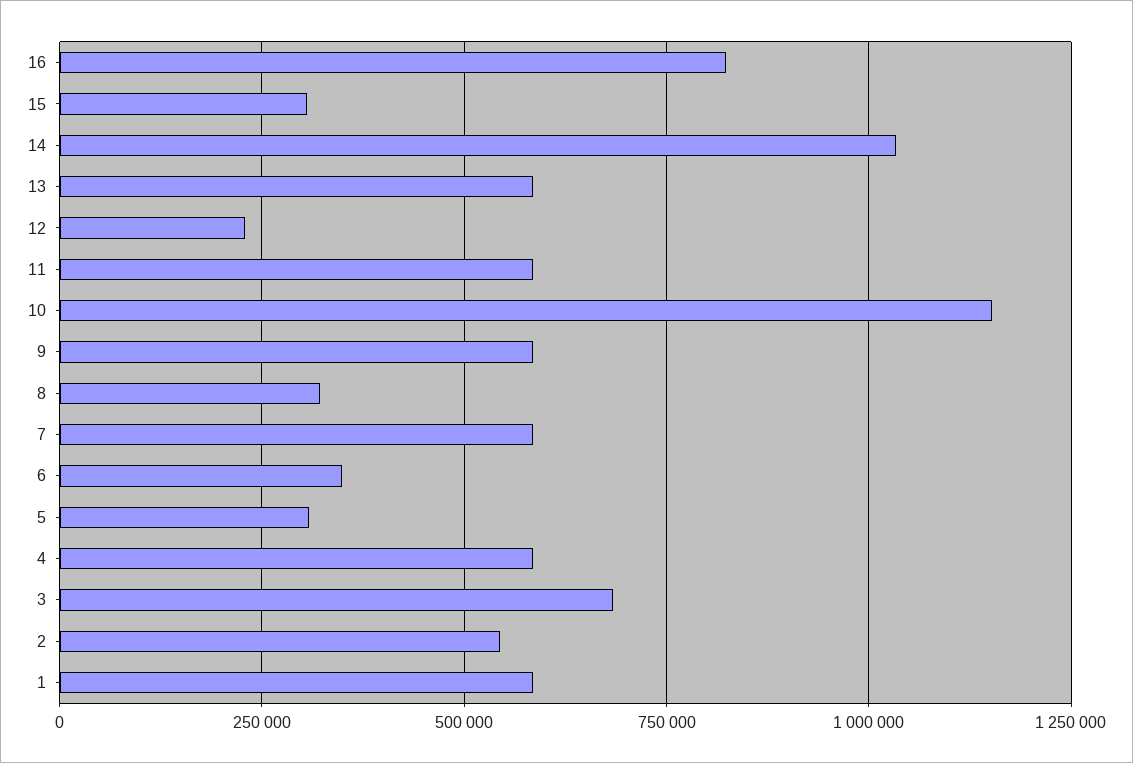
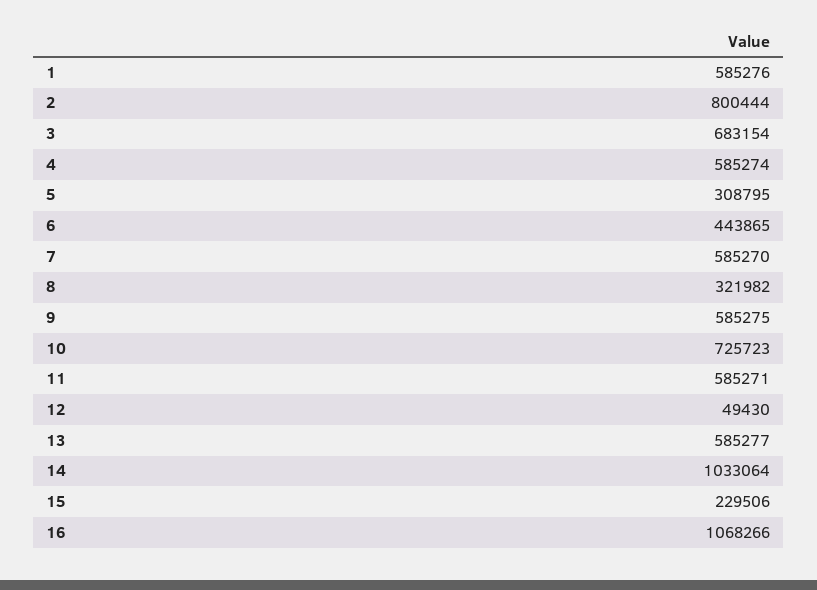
16: 825000 -> 1068266
15: 300000 -> 229506
12: 225000 -> 49430
10: 1150000 -> 725723
6: 350000 -> 443865
2: 550000 -> 800444

